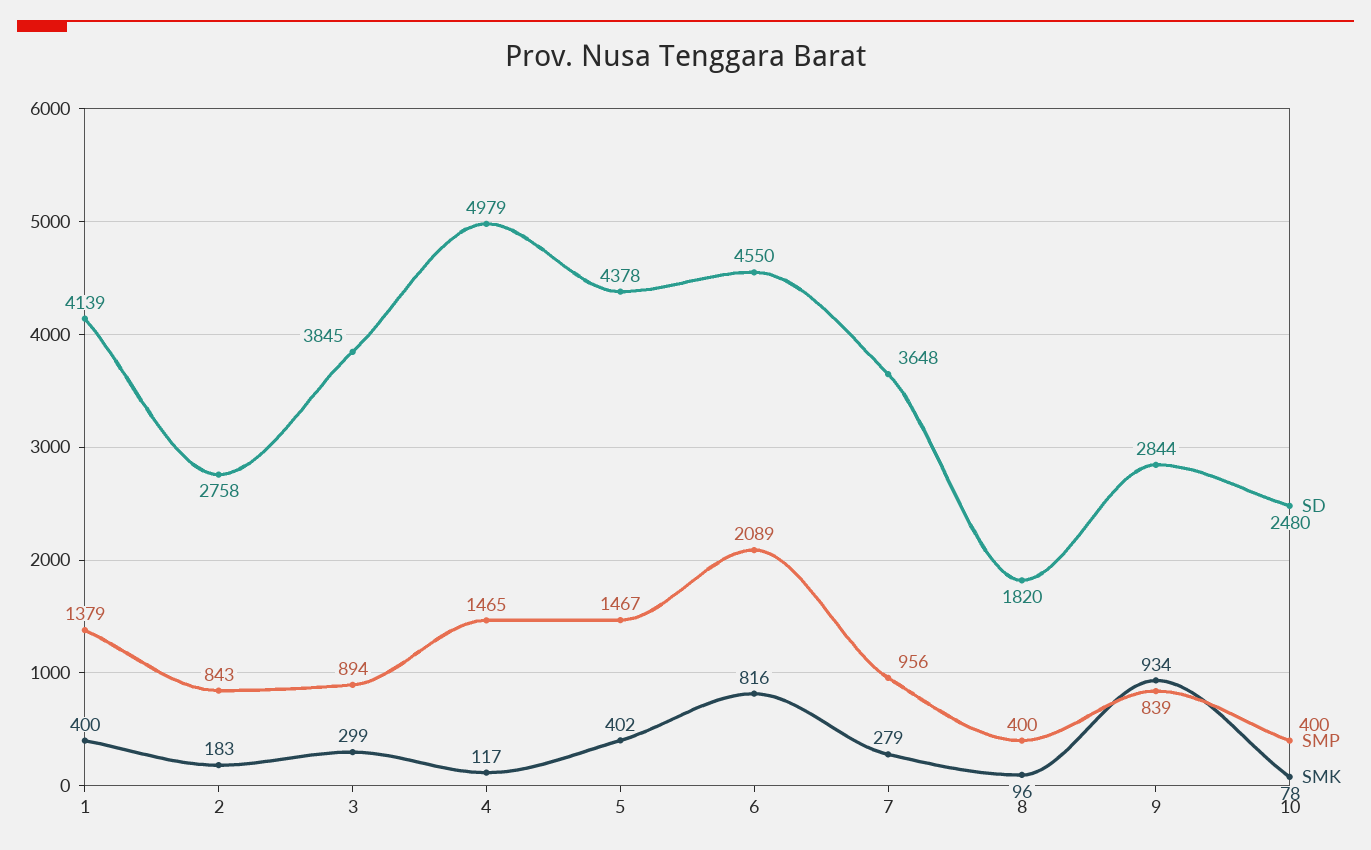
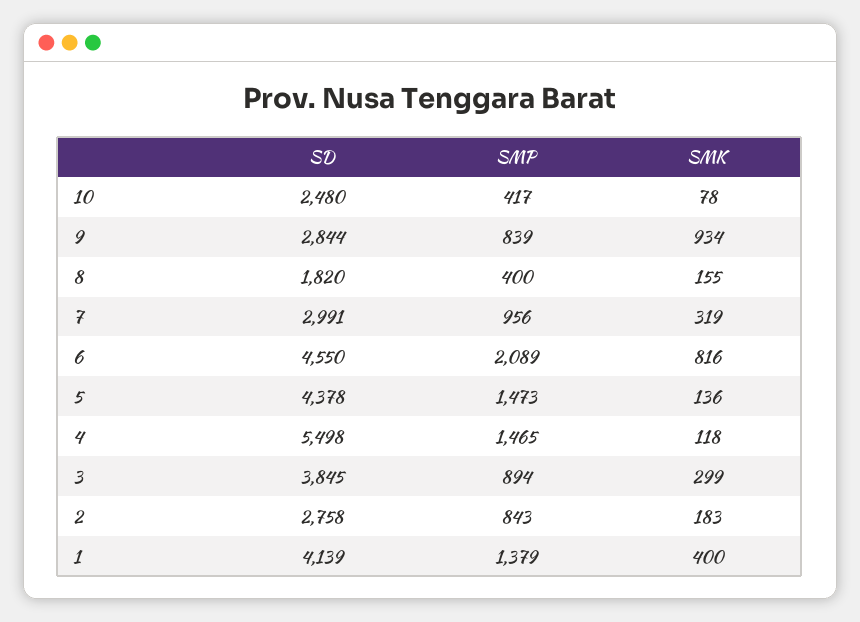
SD, 4: 4979 -> 5498
SMK, 4: 117 -> 118
SMP, 5: 1467 -> 1473
SMK, 5: 402 -> 136
SD, 7: 3648 -> 2991
SMK, 7: 279 -> 319
SMK, 8: 96 -> 155
SMP, 10: 400 -> 417

